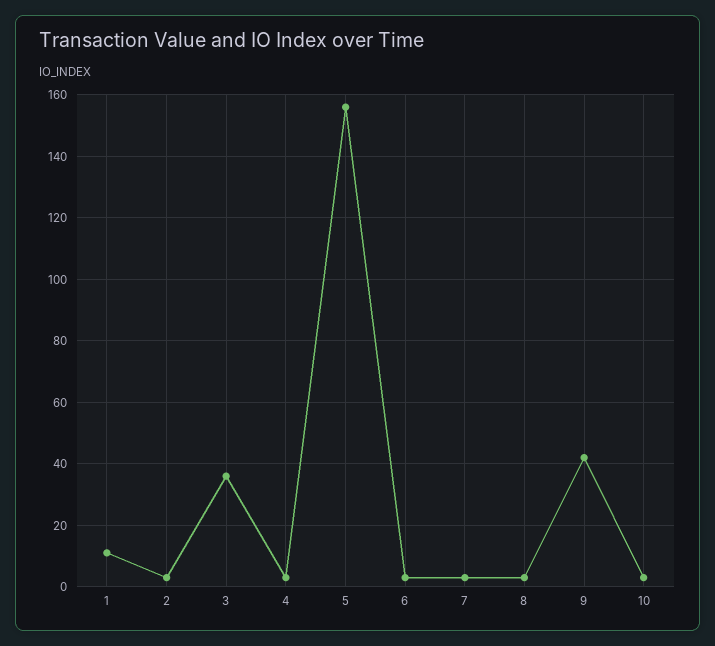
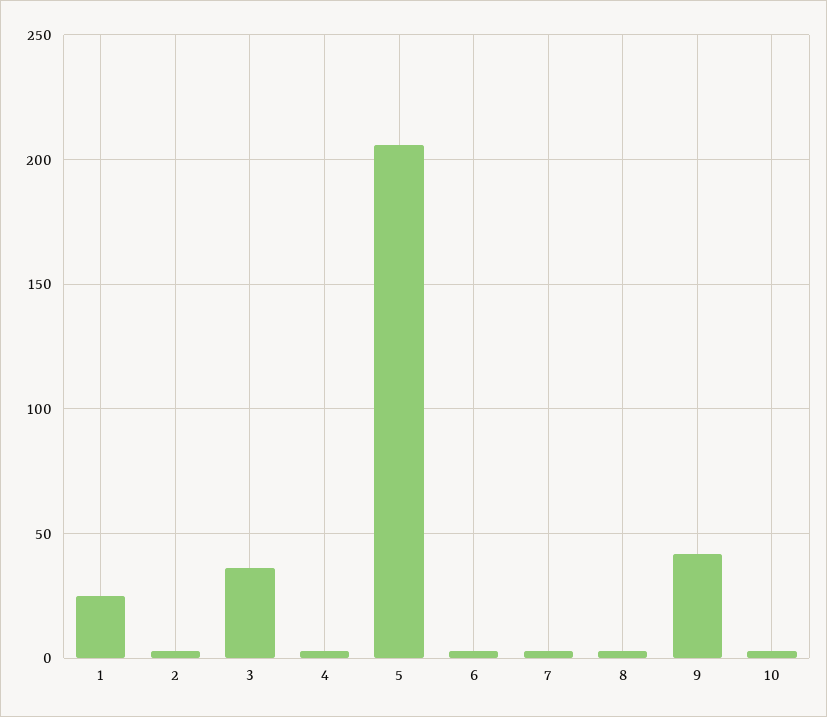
1: 10 -> 25
5: 155 -> 205

